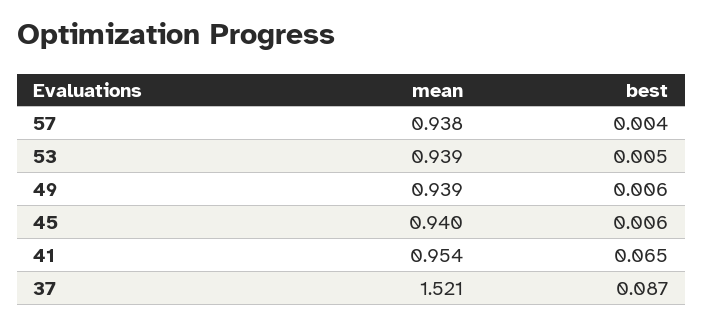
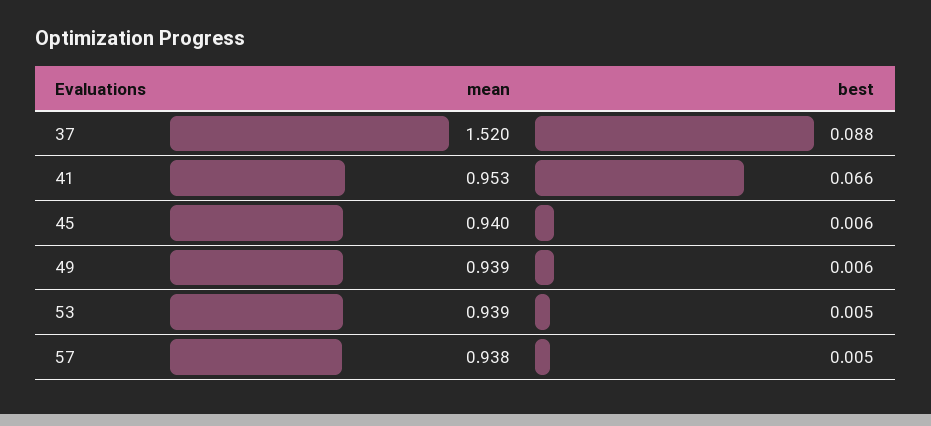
best, 57: 0.004 -> 0.005
mean, 41: 0.954 -> 0.953
best, 41: 0.065 -> 0.066
mean, 37: 1.521 -> 1.52
best, 37: 0.087 -> 0.088

